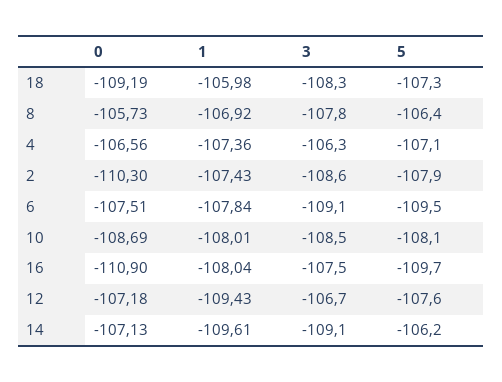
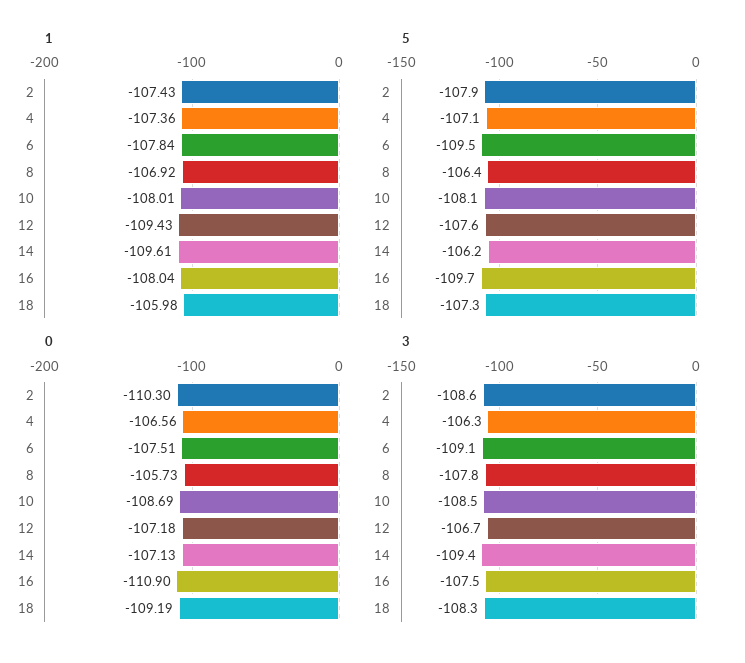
3, 14: -109.1 -> -109.4

